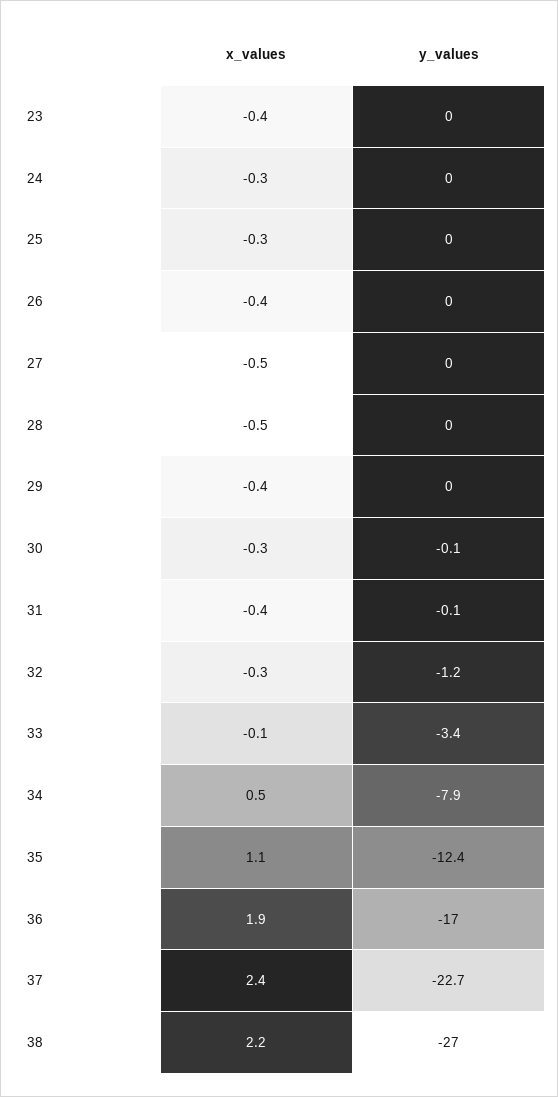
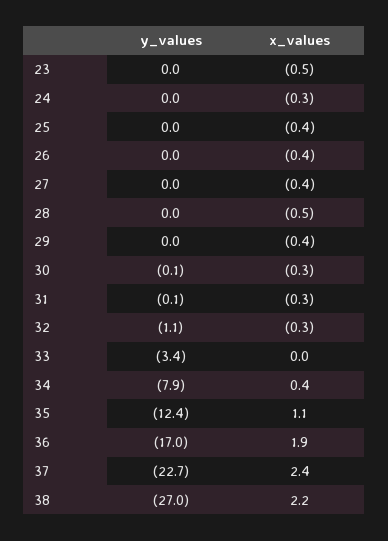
x_values, 23: -0.4 -> -0.5
x_values, 25: -0.3 -> -0.4
x_values, 27: -0.5 -> -0.4
x_values, 31: -0.4 -> -0.3
y_values, 32: -1.2 -> -1.1
x_values, 33: -0.1 -> 0
x_values, 34: 0.5 -> 0.4

